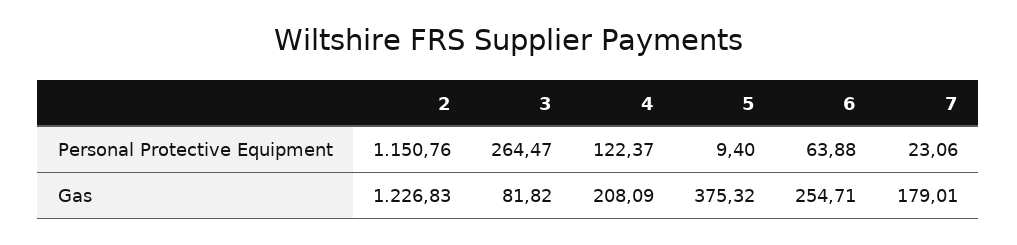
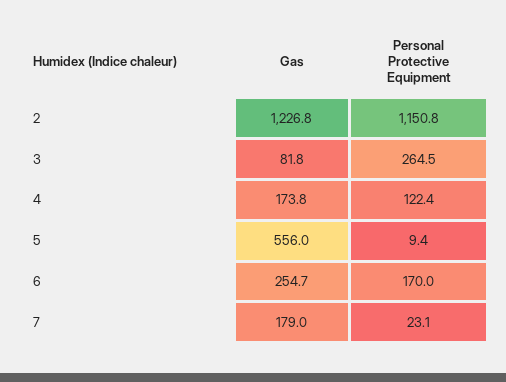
6, Personal Protective Equipment: 63.88 -> 170
4, Gas: 208.09 -> 173.8
5, Gas: 375.32 -> 556

